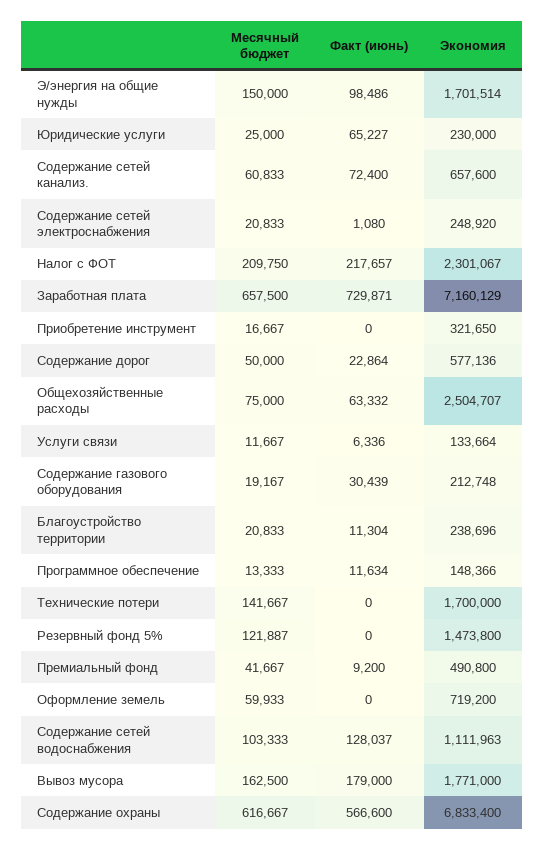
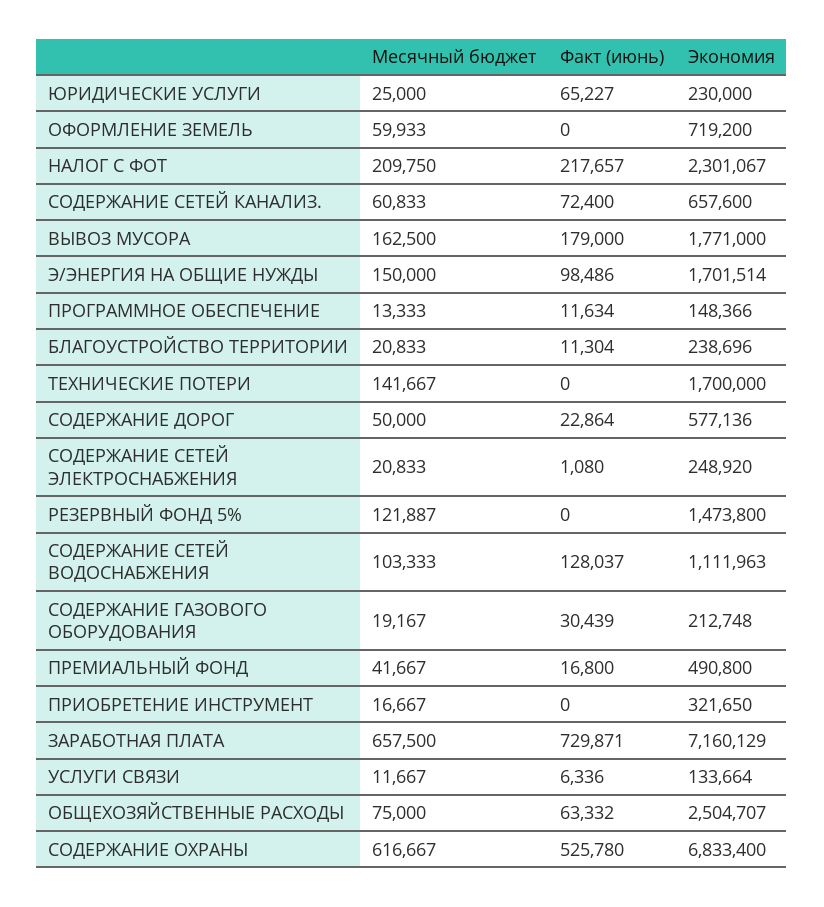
Факт (июнь), Премиальный фонд: 9200 -> 16800
Факт (июнь), Содержание охраны: 566600 -> 525780

